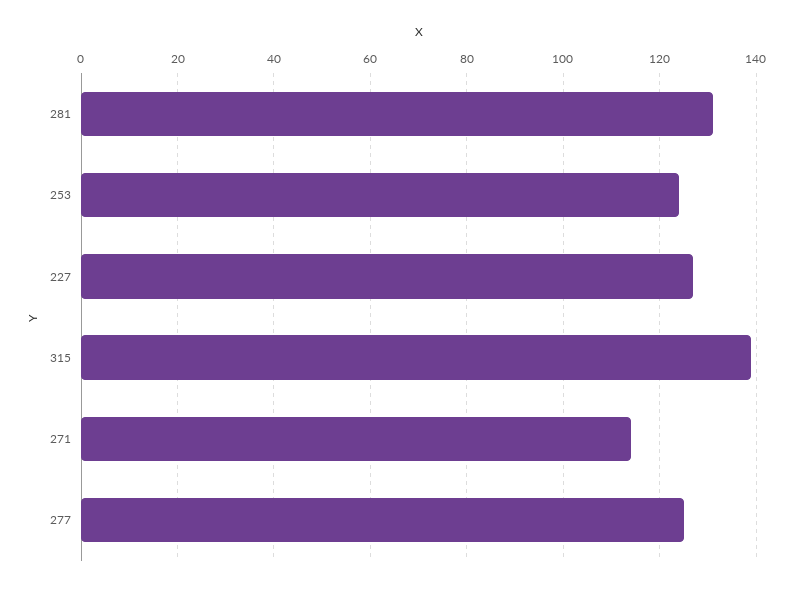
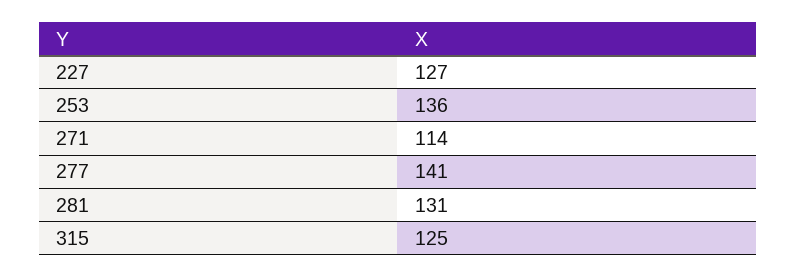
253: 125 -> 136
315: 140 -> 125
277: 125 -> 141

